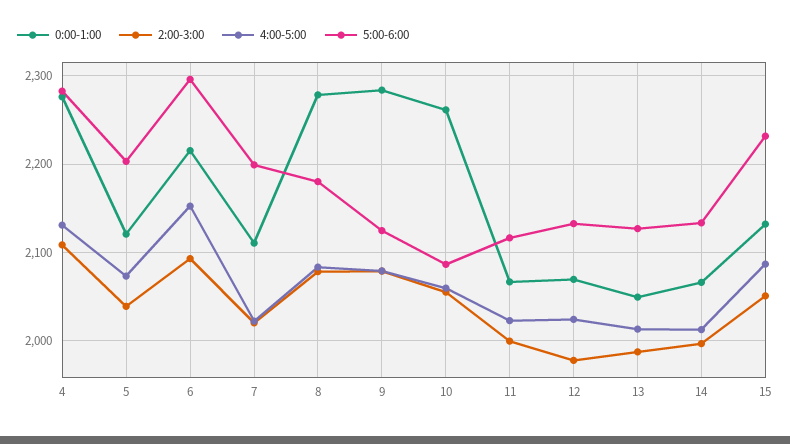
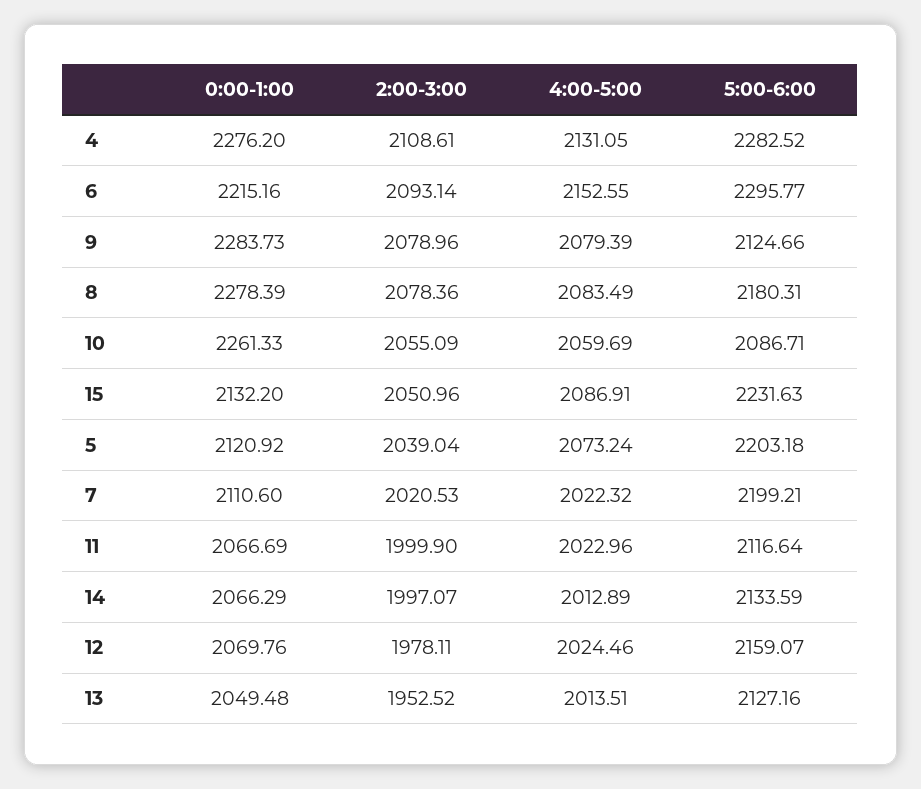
5:00-6:00, 12: 2130 -> 2159.07
2:00-3:00, 13: 1990 -> 1952.52

